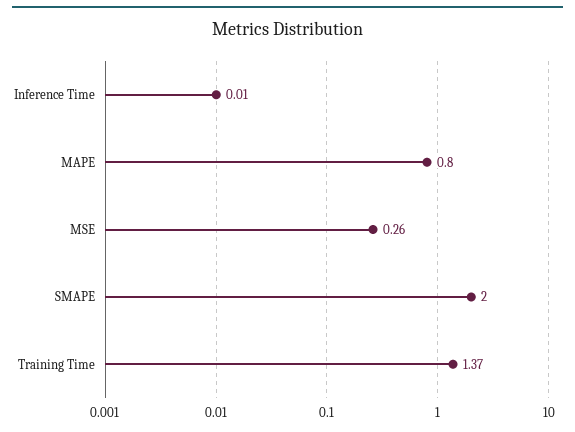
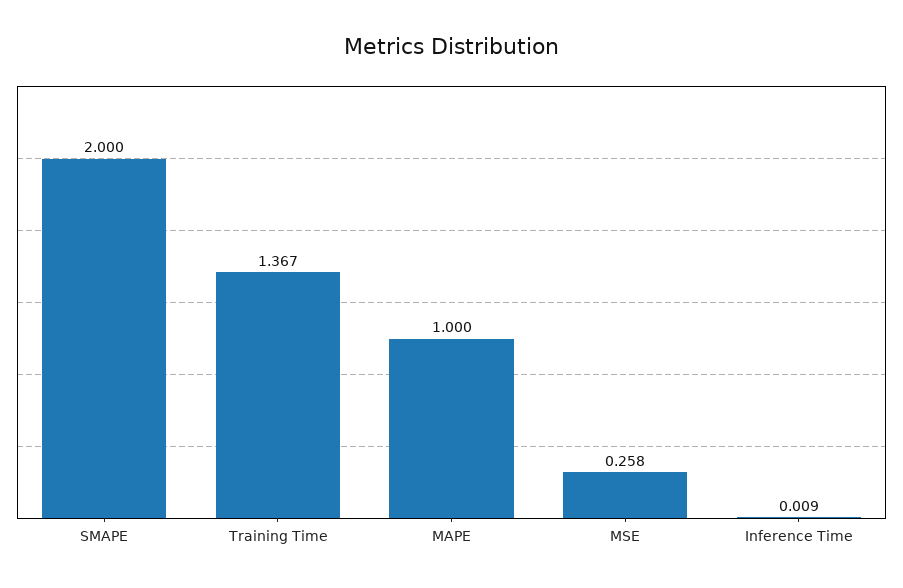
MAPE: 0.8 -> 1

